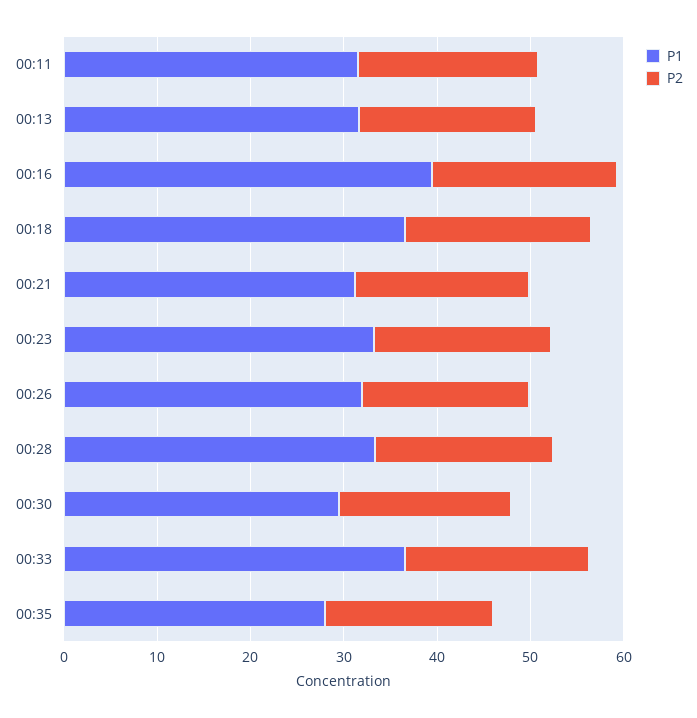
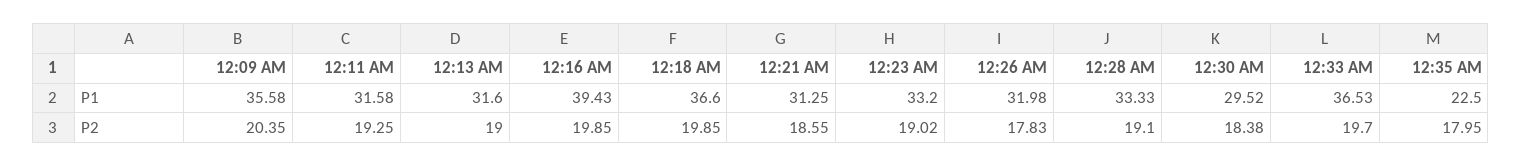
P1, 00:35: 28 -> 22.5
P1, 12:09 AM: none -> 35.58
P2, 12:09 AM: none -> 20.35

